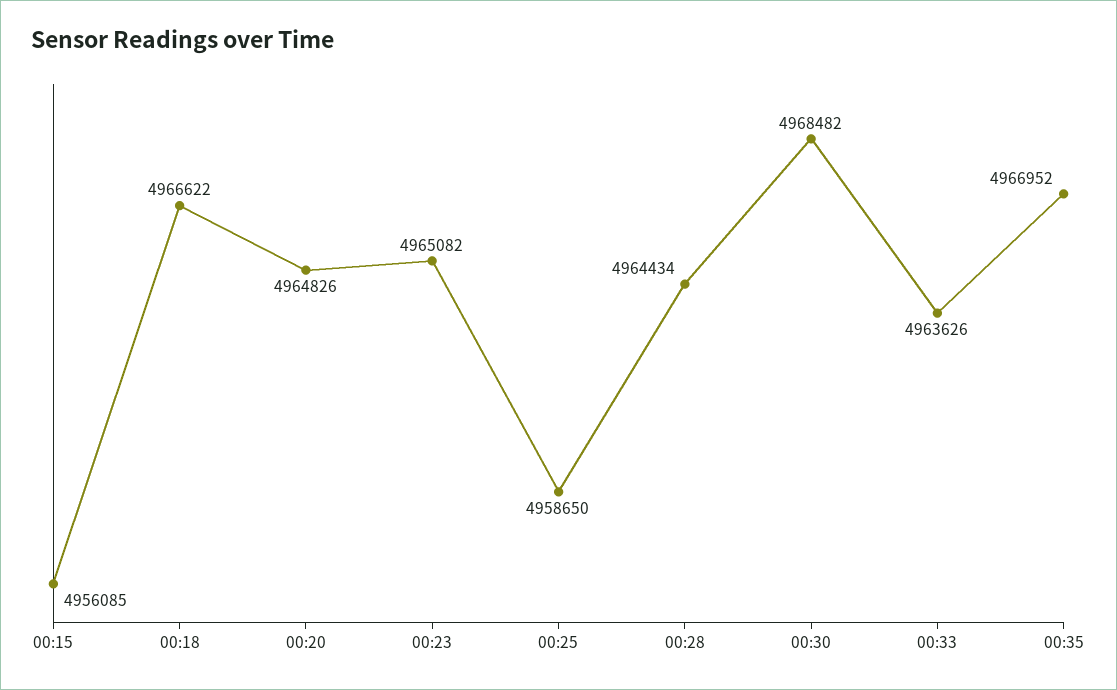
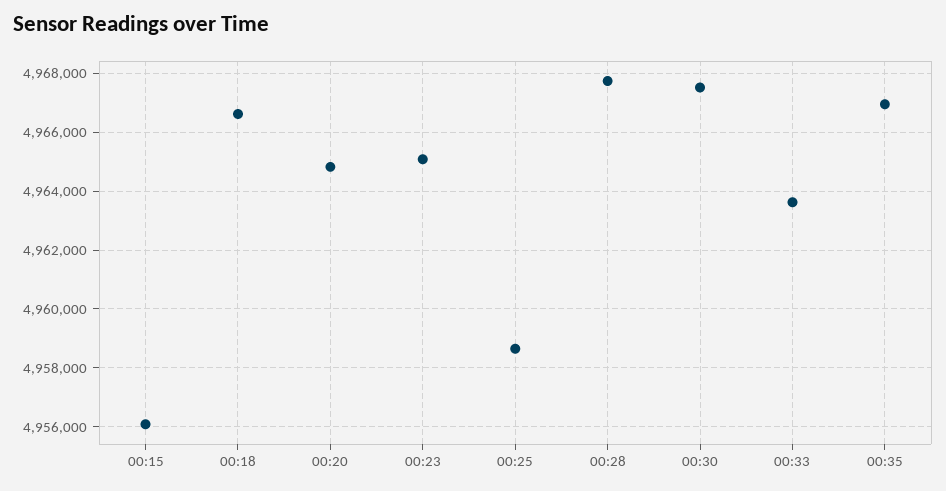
00:28: 4964434 -> 4967750
00:30: 4968482 -> 4967500

